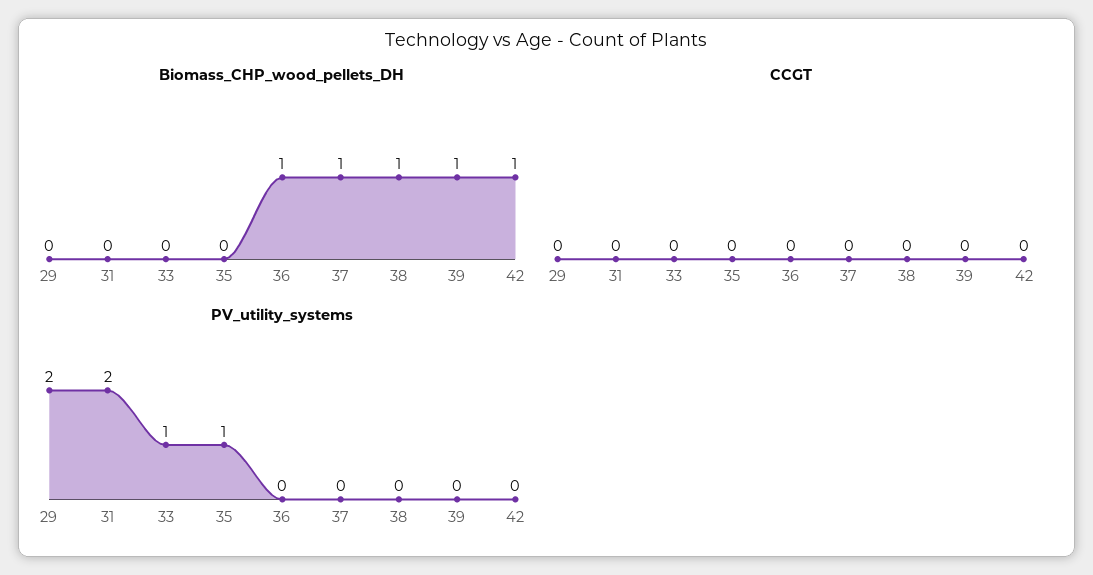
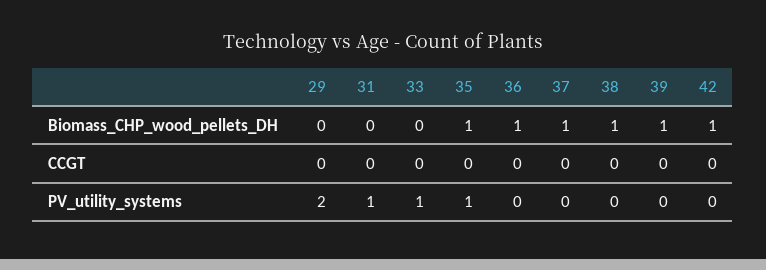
Biomass_CHP_wood_pellets_DH, 35: 0 -> 1
PV_utility_systems, 31: 2 -> 1

